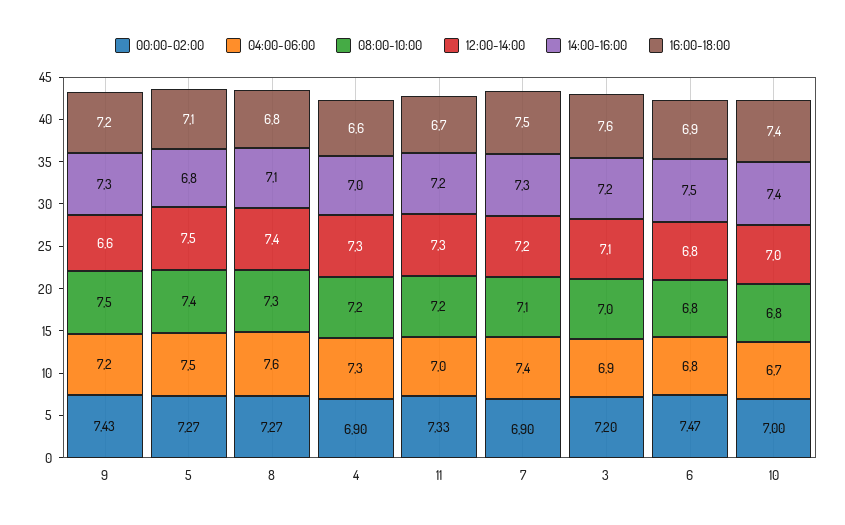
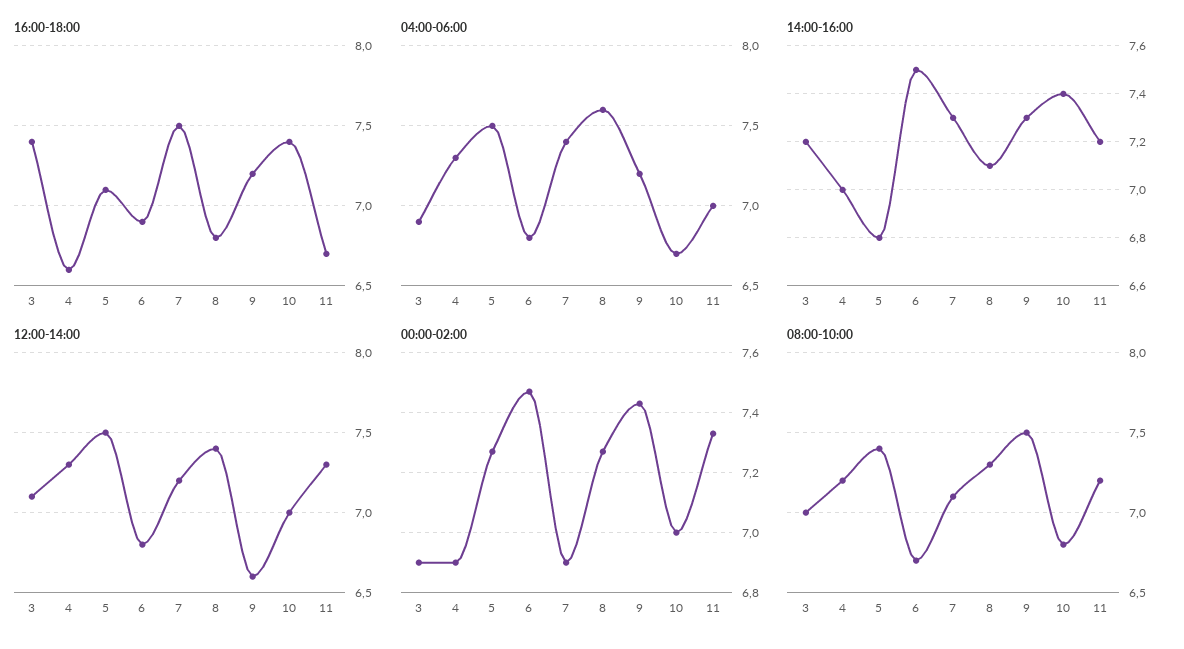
00:00-02:00, 3: 7.2 -> 6.9
16:00-18:00, 3: 7.6 -> 7.4
08:00-10:00, 6: 6.8 -> 6.7

